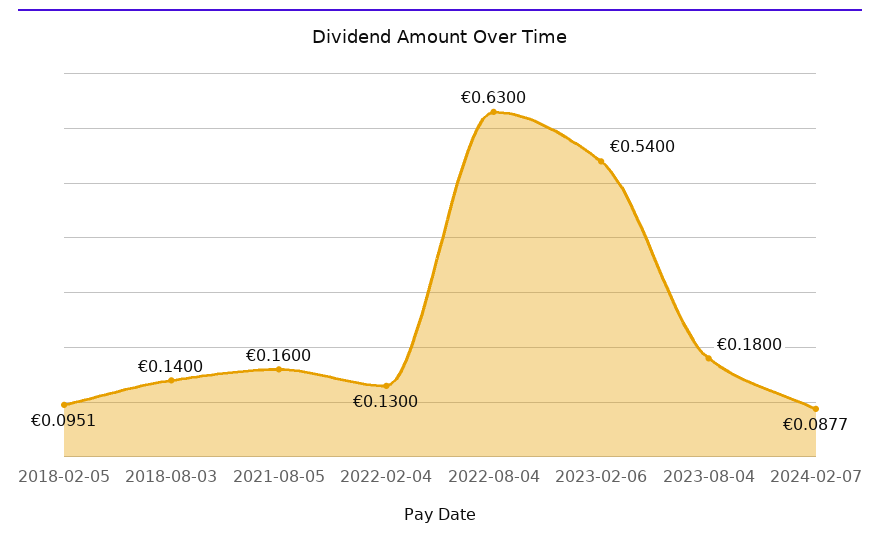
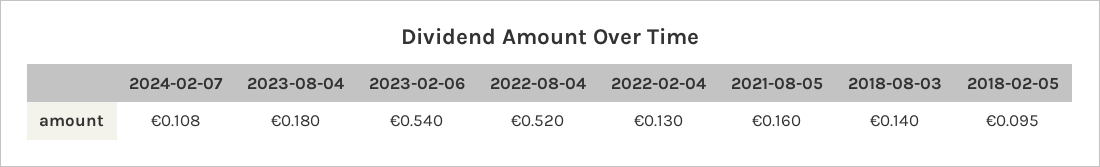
2022-08-04: 0.63 -> 0.52
2024-02-07: 0.0877 -> 0.108

